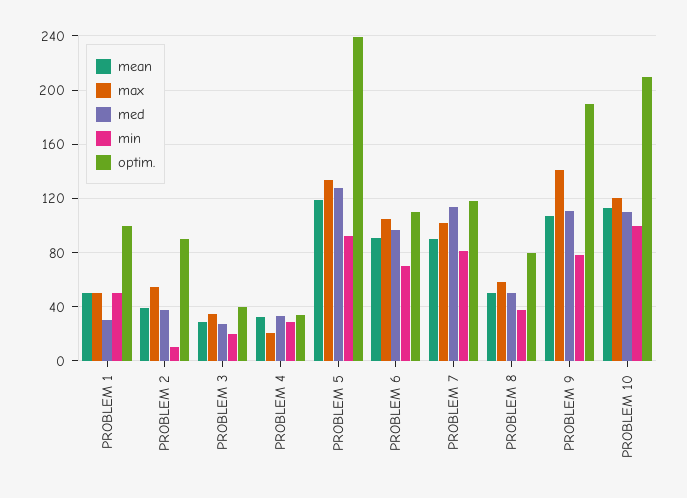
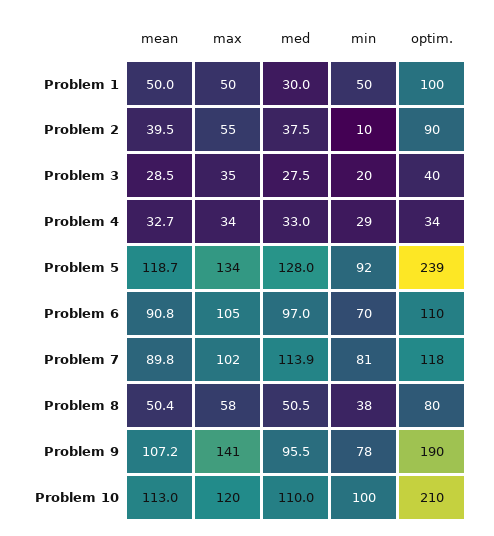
max, PROBLEM 4: 20 -> 34
med, PROBLEM 9: 110 -> 95.5

